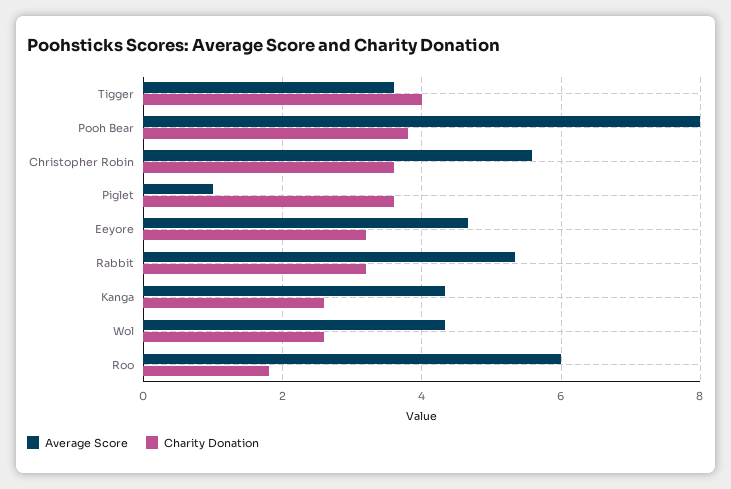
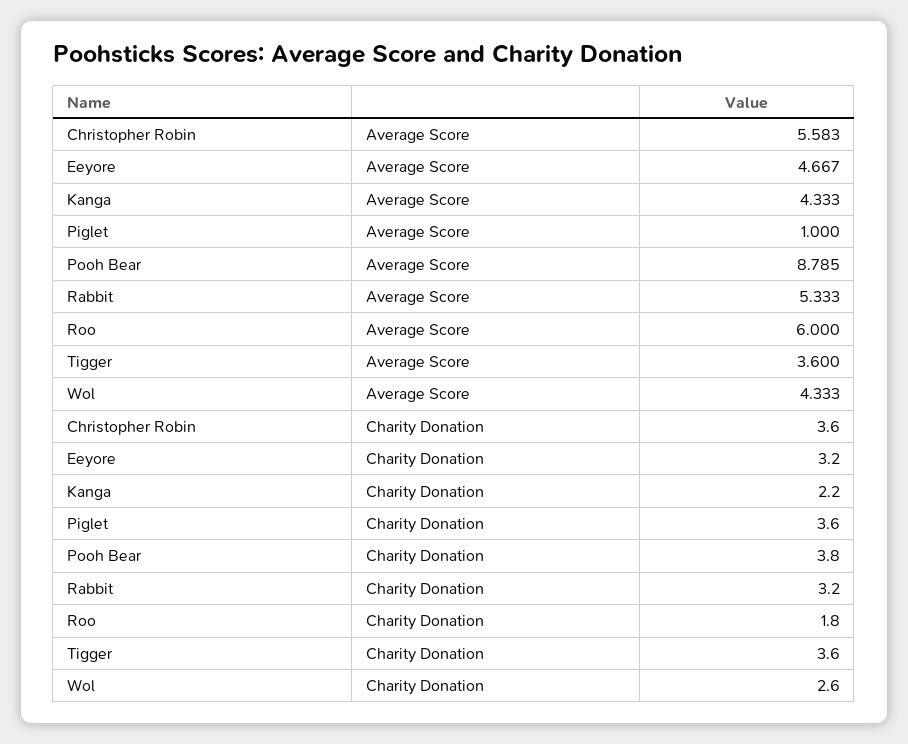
Charity Donation, Tigger: 4 -> 3.6
Average Score, Pooh Bear: 8 -> 8.785
Charity Donation, Kanga: 2.6 -> 2.2

